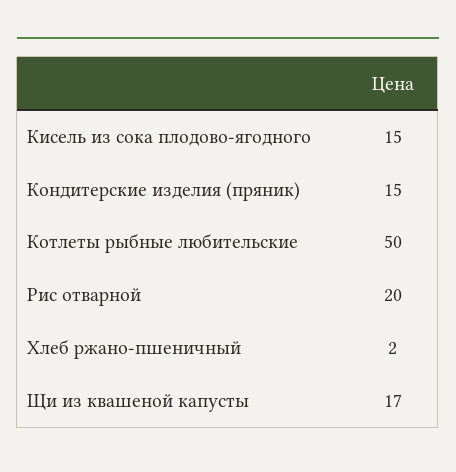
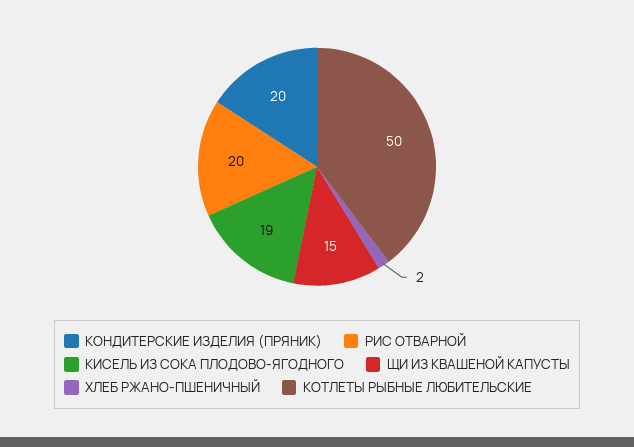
Кисель из сока плодово-ягодного: 15 -> 19
Кондитерские изделия (пряник): 15 -> 20
Щи из квашеной капусты: 17 -> 15

